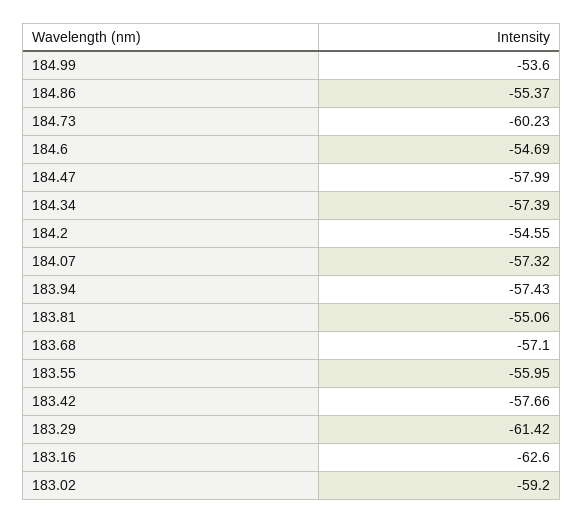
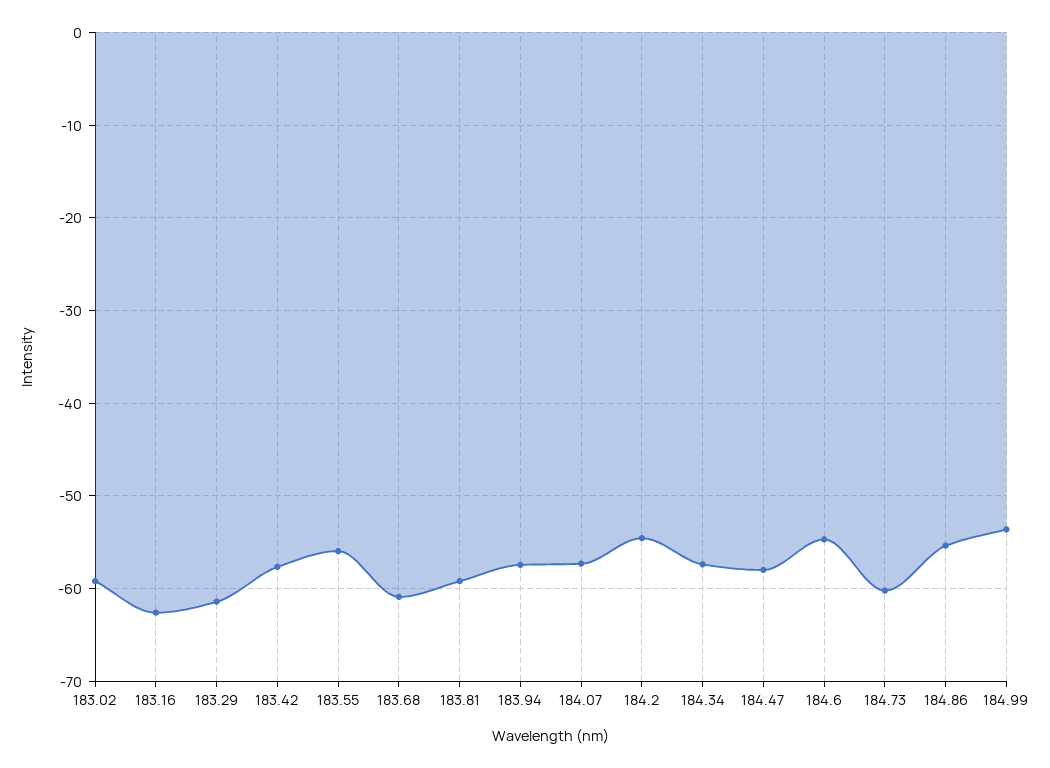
183.81: -55.06 -> -59
183.68: -57.1 -> -61

